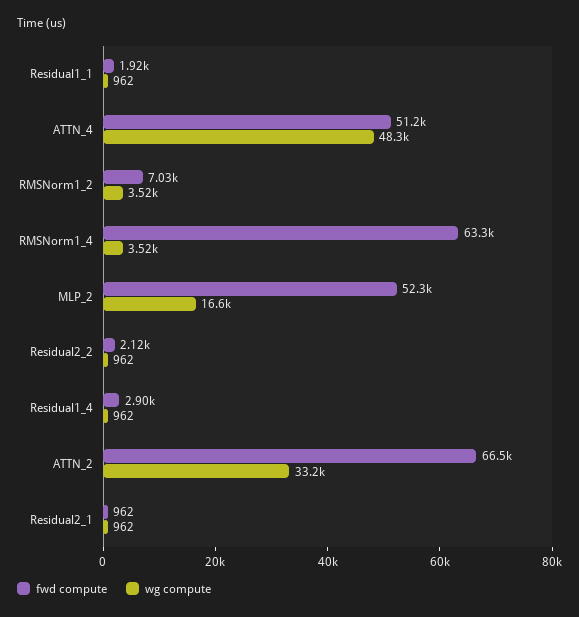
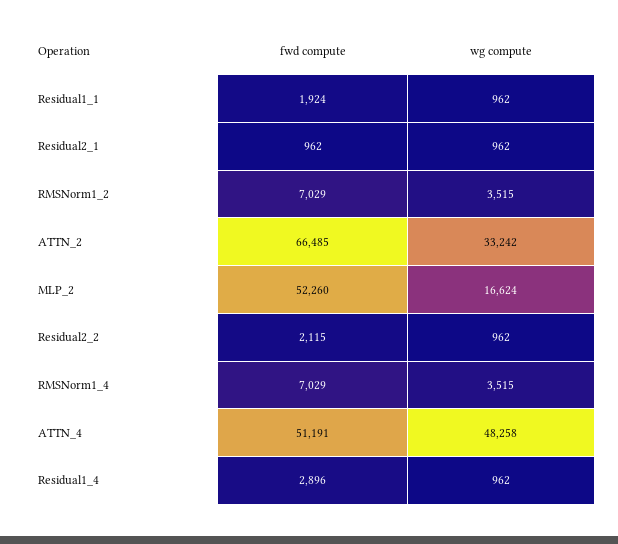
fwd compute, RMSNorm1_4: 63300 -> 7029

